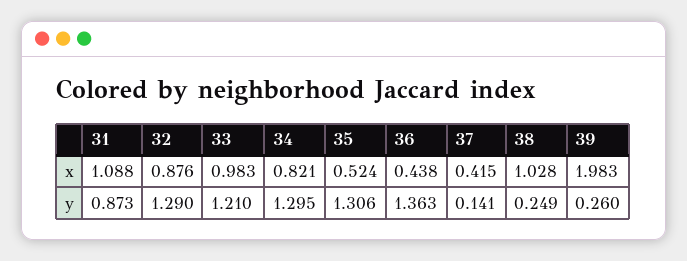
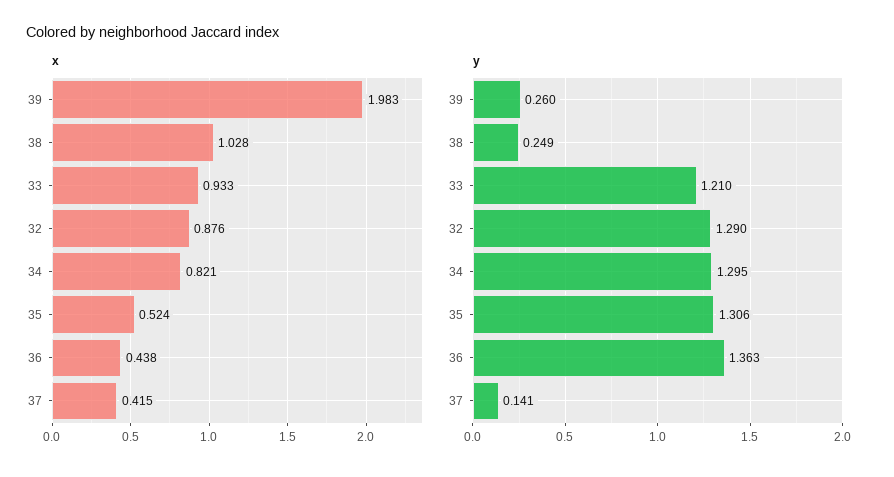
x, 31: 1.088 -> none
x, 33: 0.983 -> 0.933
y, 31: 0.873 -> none

